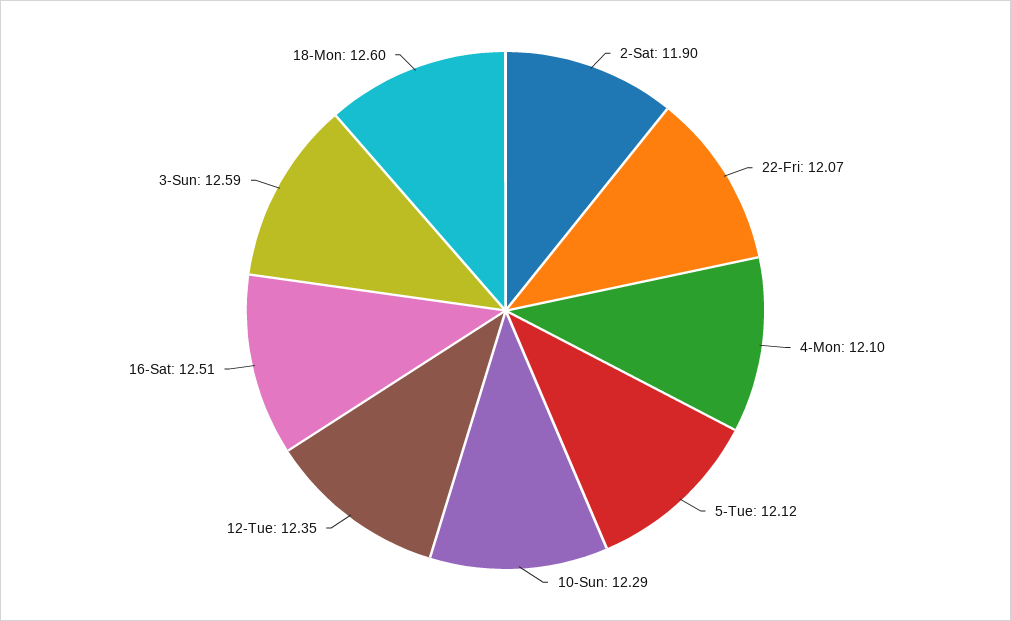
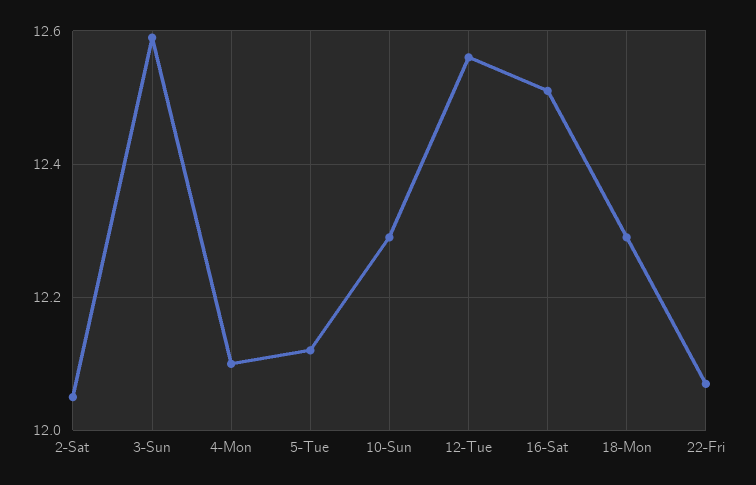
2-Sat: 11.9 -> 12.05
12-Tue: 12.35 -> 12.55
18-Mon: 12.6 -> 12.3

